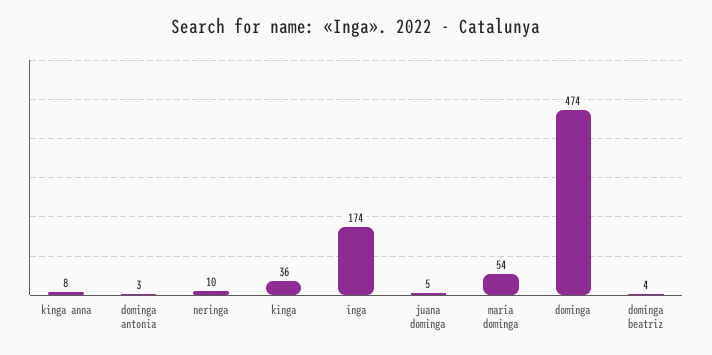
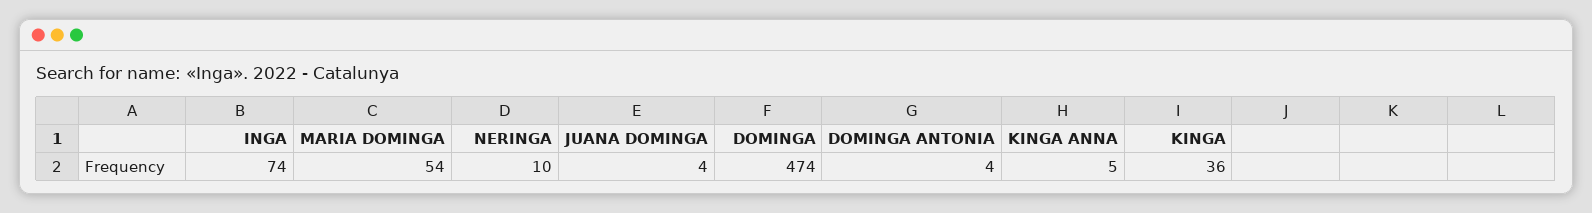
kinga anna: 8 -> 5
dominga antonia: 3 -> 4
inga: 174 -> 74
juana dominga: 5 -> 4
dominga beatriz: 4 -> none

